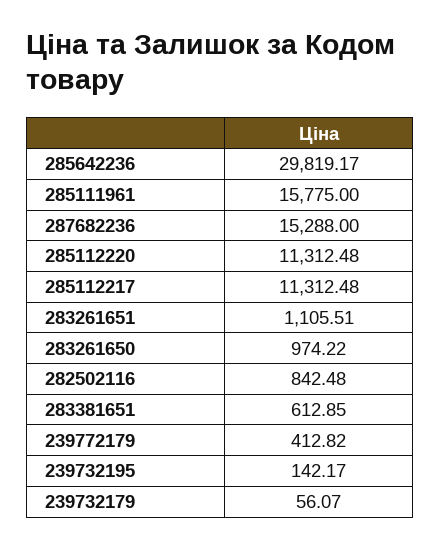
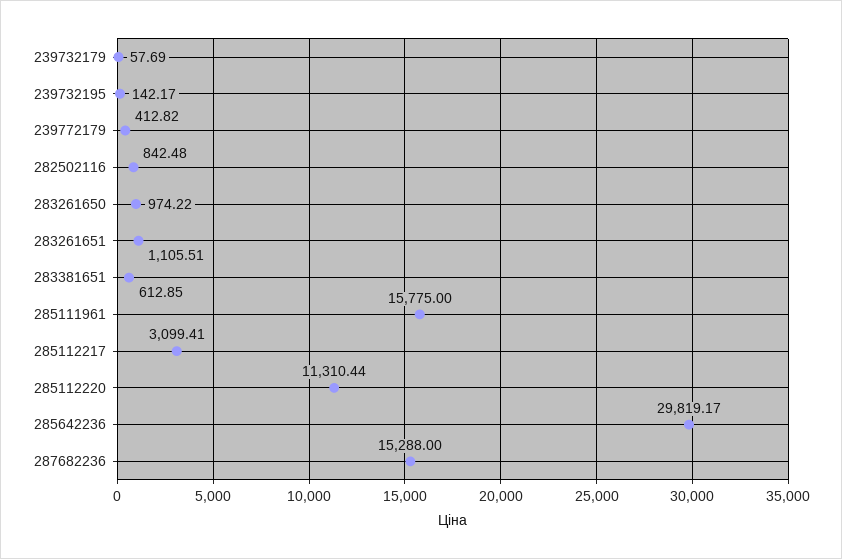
285112220: 11312.48 -> 11310.44
285112217: 11312.48 -> 3099.41
239732179: 56.07 -> 57.69

